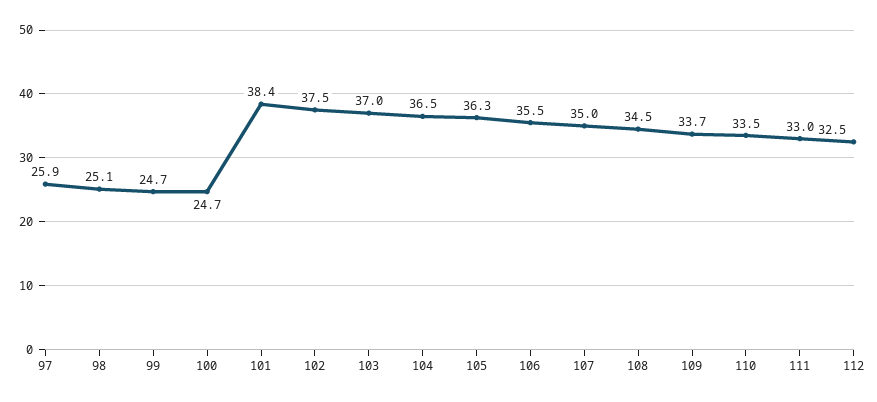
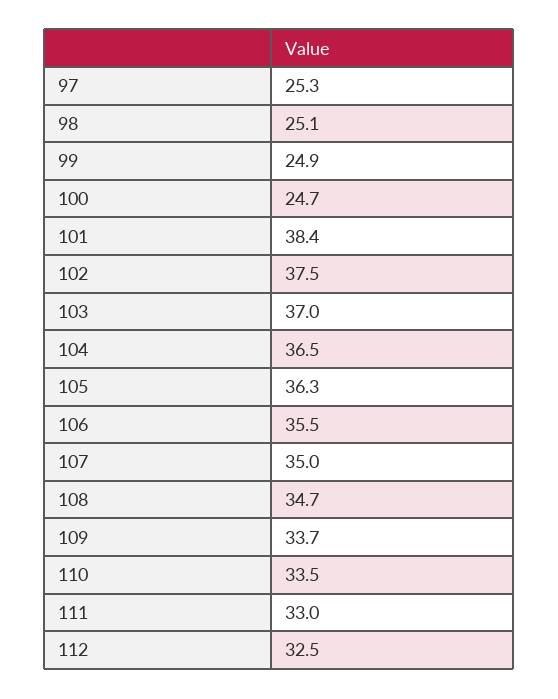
97: 25.9 -> 25.3
99: 24.7 -> 24.9
108: 34.5 -> 34.7

